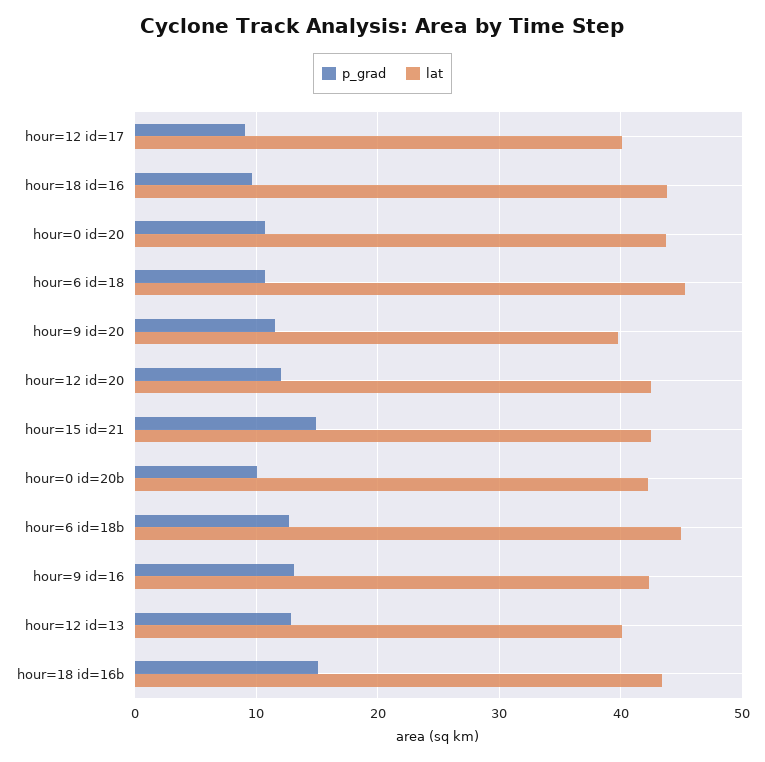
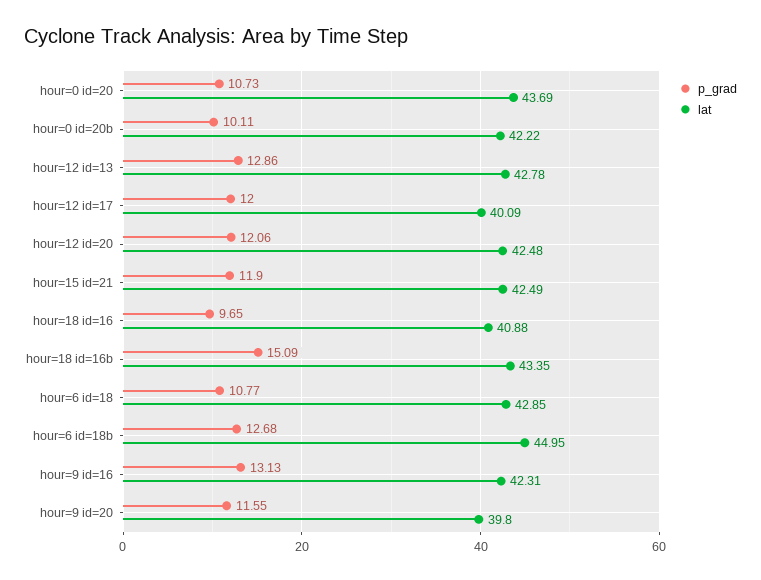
p_grad, hour=12 id=17: 9 -> 12
lat, hour=18 id=16: 44 -> 40.88
lat, hour=6 id=18: 45 -> 42.85
p_grad, hour=15 id=21: 15 -> 11.9
lat, hour=12 id=13: 40 -> 42.78

